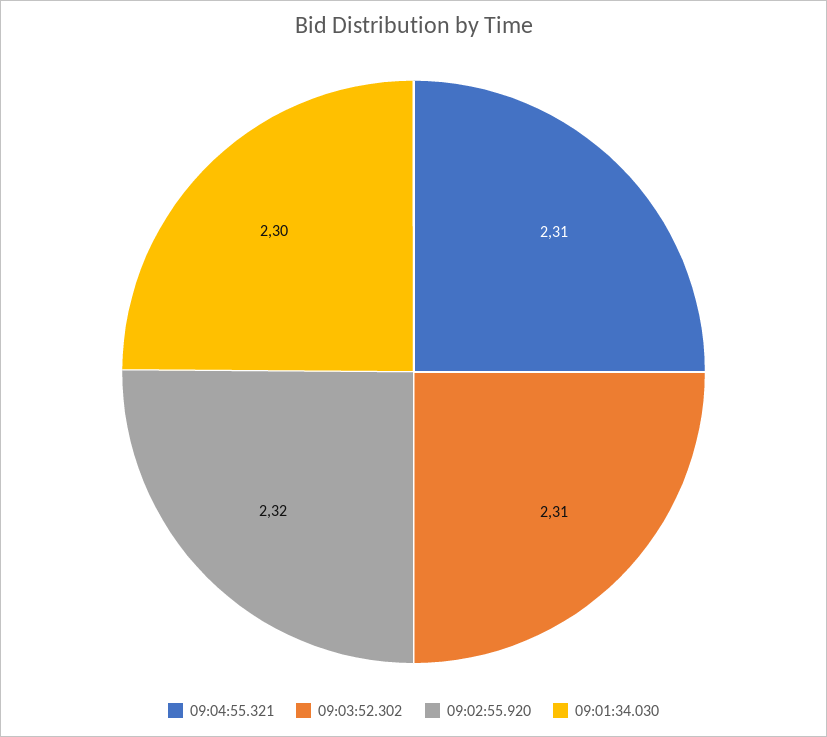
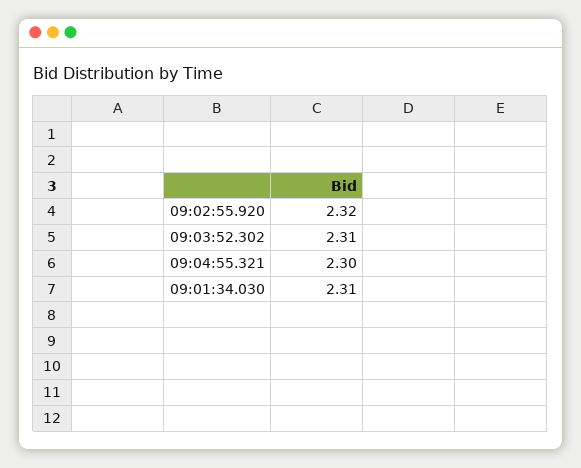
09:04:55.321: 2.31 -> 2.3
09:01:34.030: 2.3 -> 2.31

